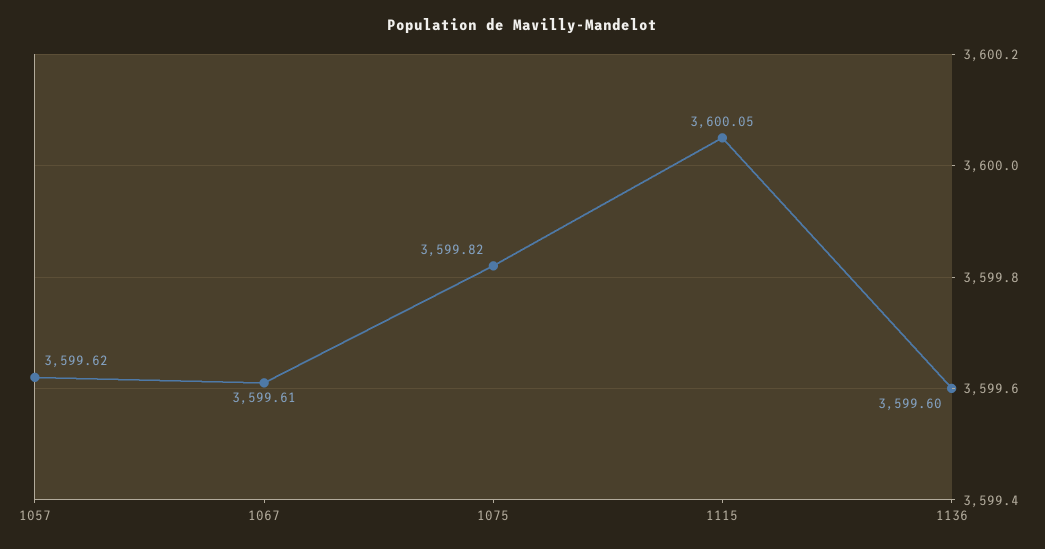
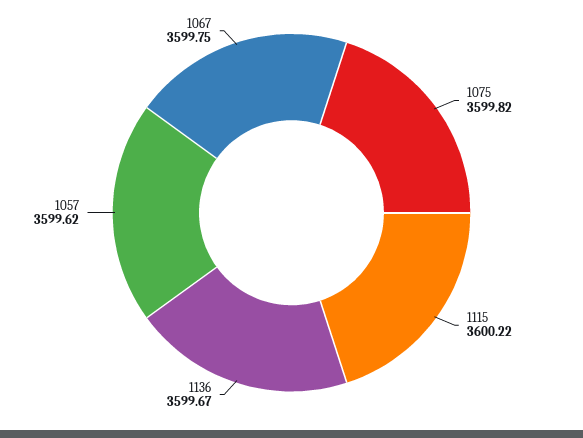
1067: 3599.61 -> 3599.75
1115: 3600.05 -> 3600.22
1136: 3599.6 -> 3599.67

